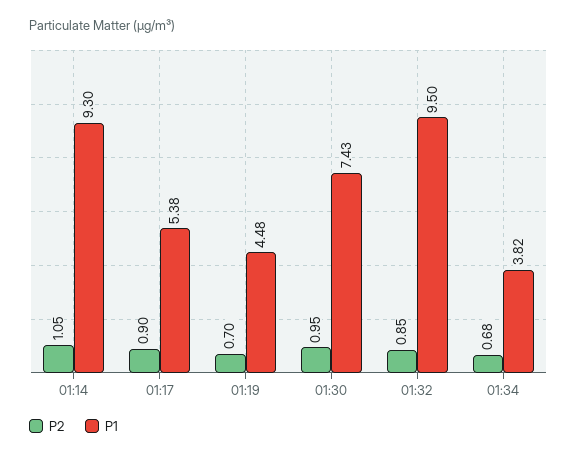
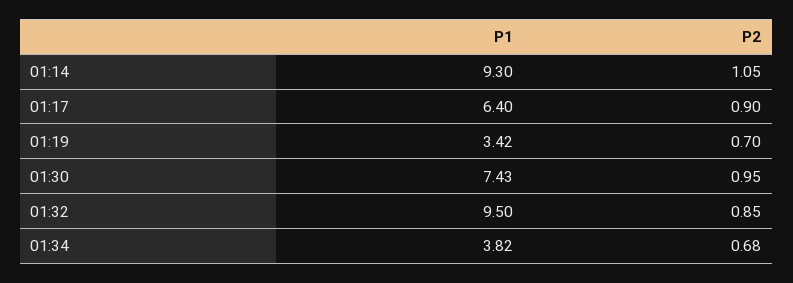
P1, 01:17: 5.38 -> 6.4
P1, 01:19: 4.48 -> 3.42

